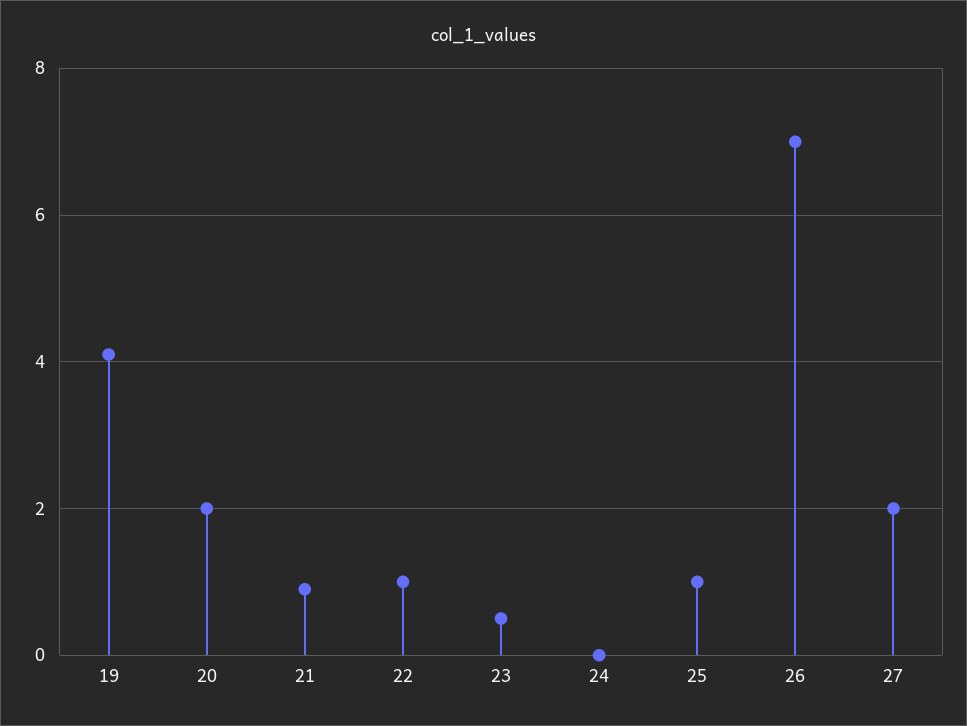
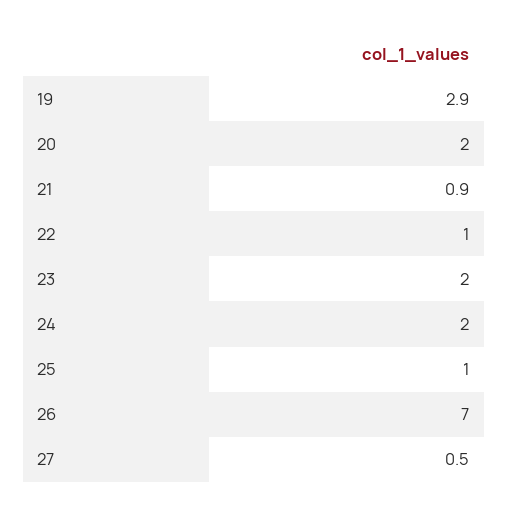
19: 4 -> 2.9
23: 0.5 -> 2
24: 0 -> 2
27: 2 -> 0.5

